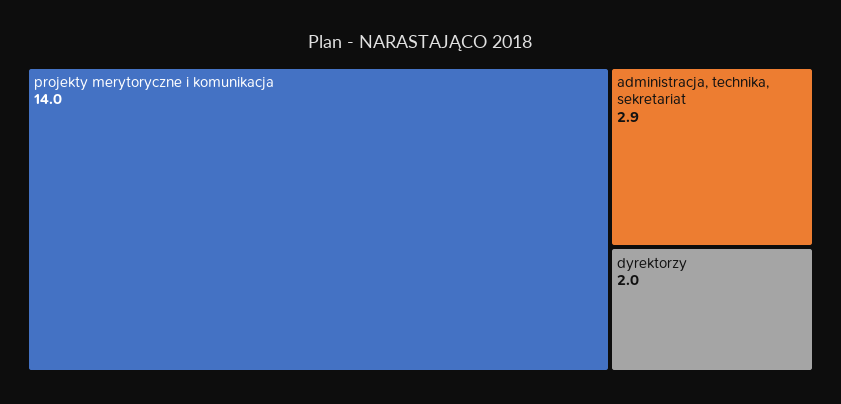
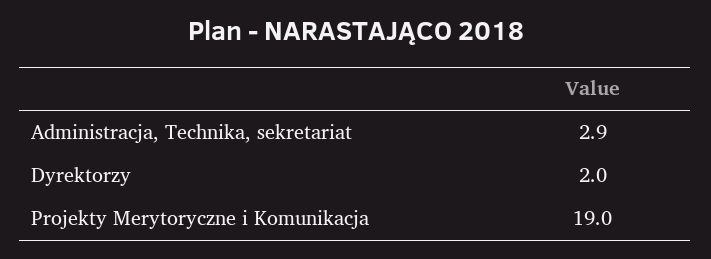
projekty merytoryczne i komunikacja: 14 -> 19

